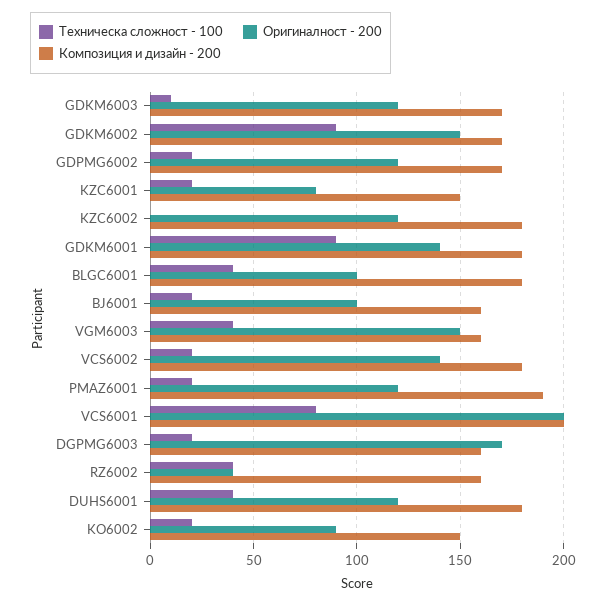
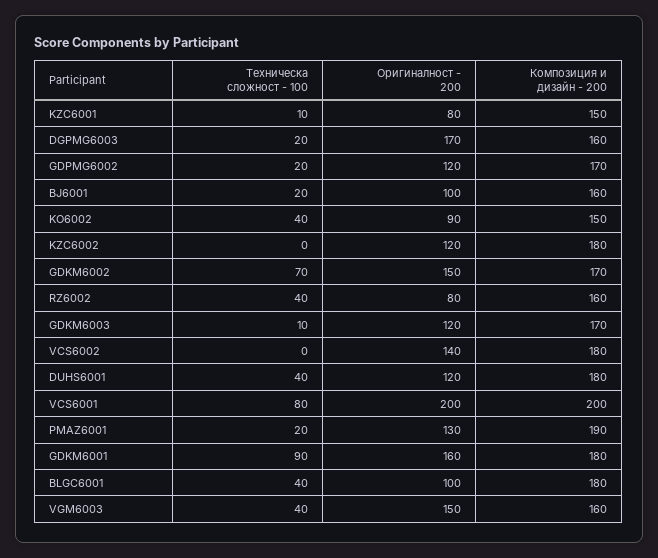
Техническа сложност - 100, GDKM6002: 90 -> 70
Техническа сложност - 100, KZC6001: 20 -> 10
Оригиналност - 200, GDKM6001: 140 -> 160
Техническа сложност - 100, VCS6002: 20 -> 0
Оригиналност - 200, PMAZ6001: 120 -> 130
Оригиналност - 200, RZ6002: 40 -> 80
Техническа сложност - 100, KO6002: 20 -> 40

